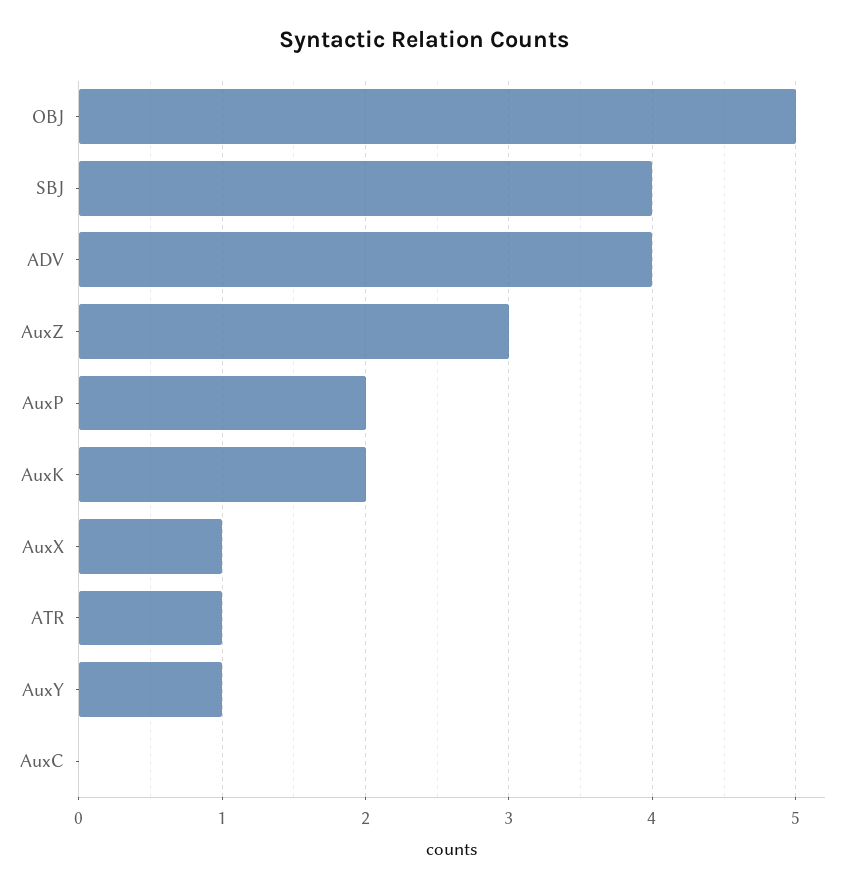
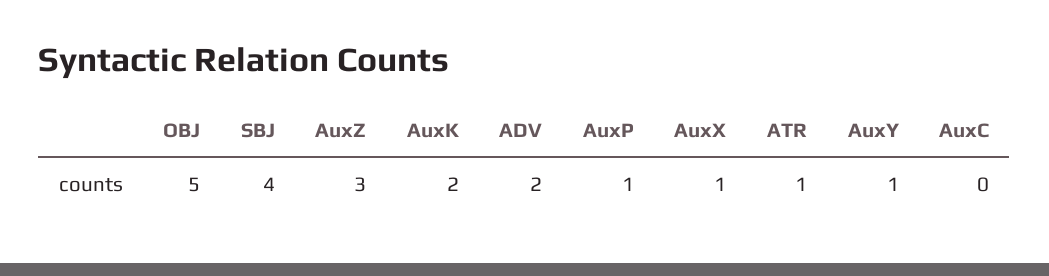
ADV: 4 -> 2
AuxP: 2 -> 1

